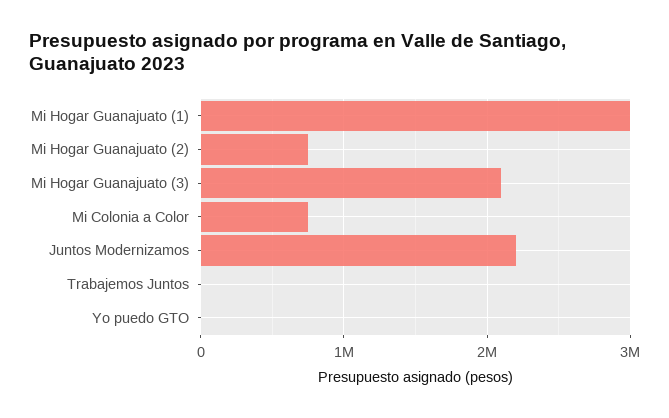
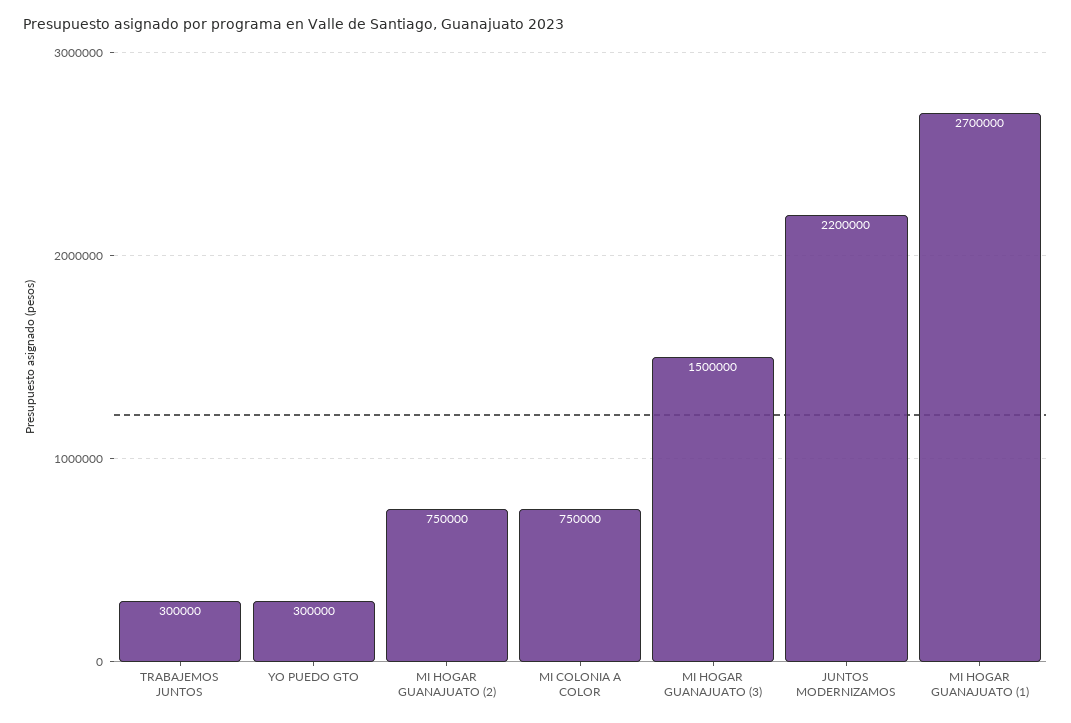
Mi Hogar Guanajuato (1): 3000000 -> 2700000
Mi Hogar Guanajuato (3): 2100000 -> 1500000
Trabajemos Juntos: 0 -> 300000
Yo puedo GTO: 0 -> 300000

